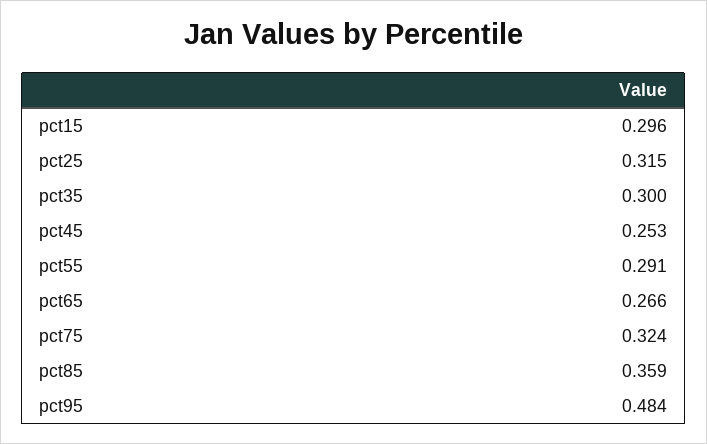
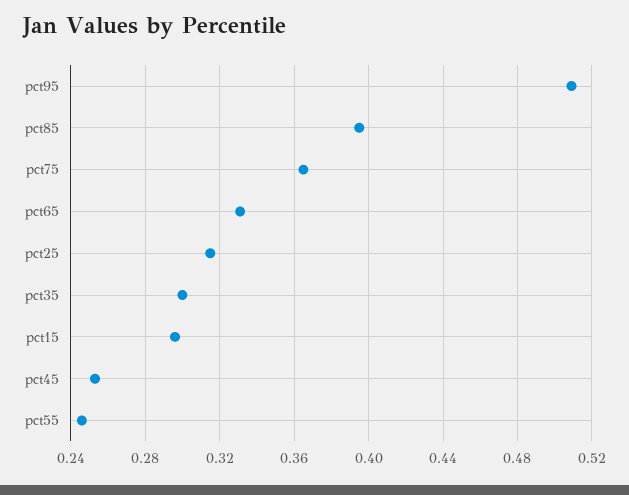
pct55: 0.291 -> 0.245
pct65: 0.266 -> 0.33
pct75: 0.324 -> 0.365
pct85: 0.359 -> 0.395
pct95: 0.484 -> 0.51

